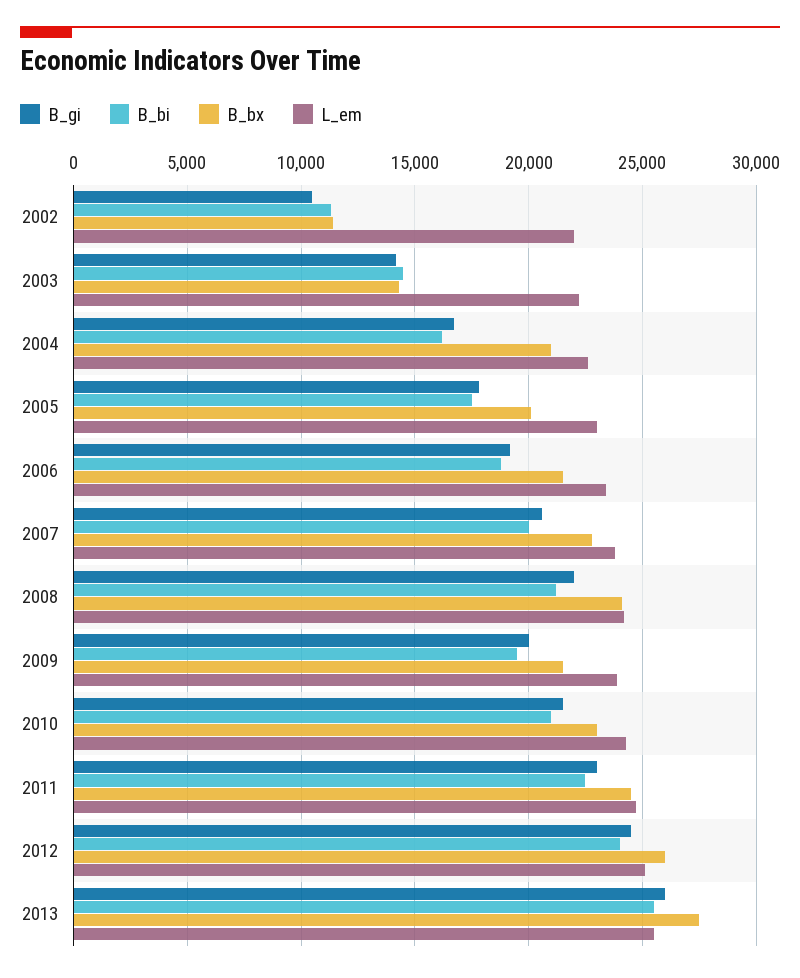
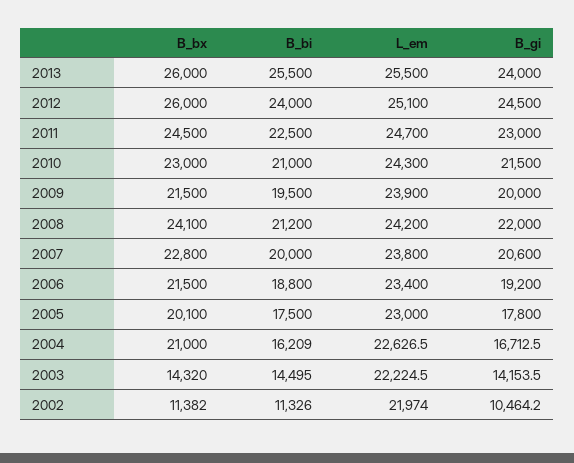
B_gi, 2013: 26000 -> 24000
B_bx, 2013: 27500 -> 26000

